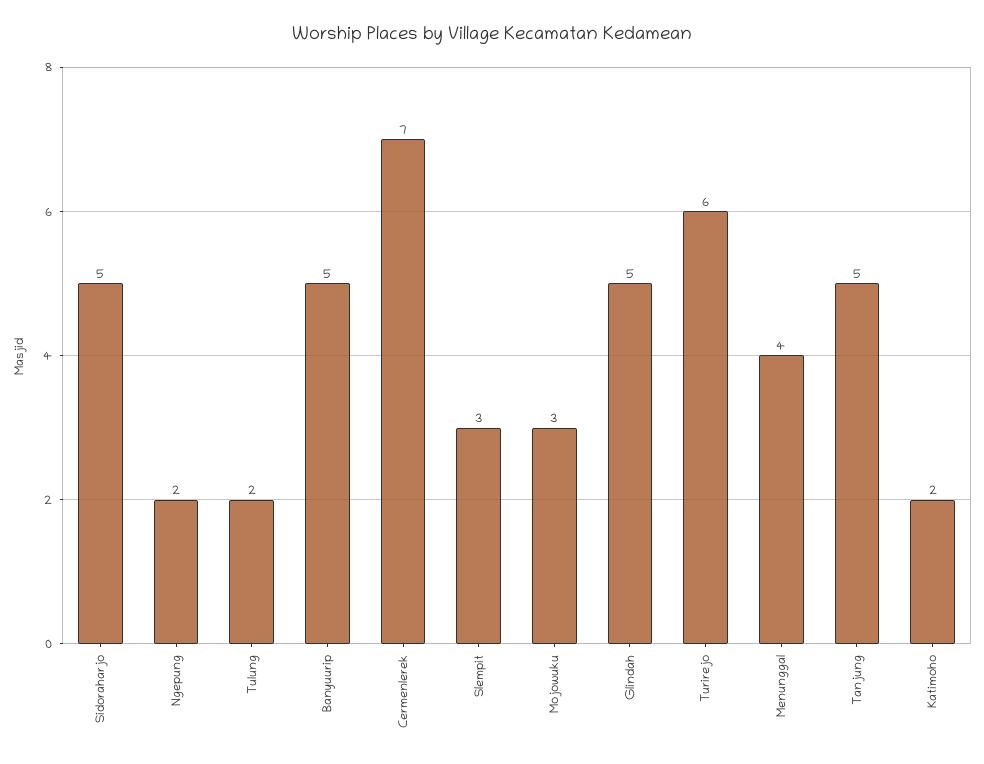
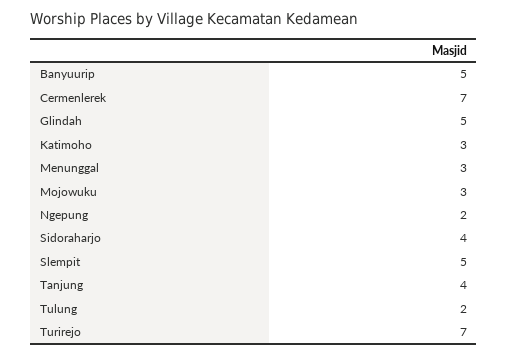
Sidoraharjo: 5 -> 4
Slempit: 3 -> 5
Turirejo: 6 -> 7
Menunggal: 4 -> 3
Tanjung: 5 -> 4
Katimoho: 2 -> 3

